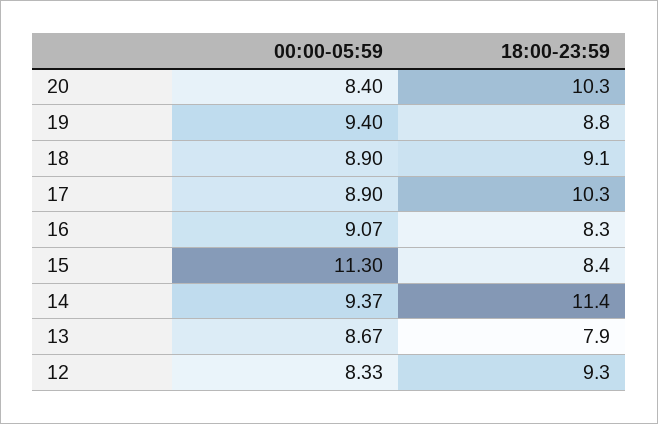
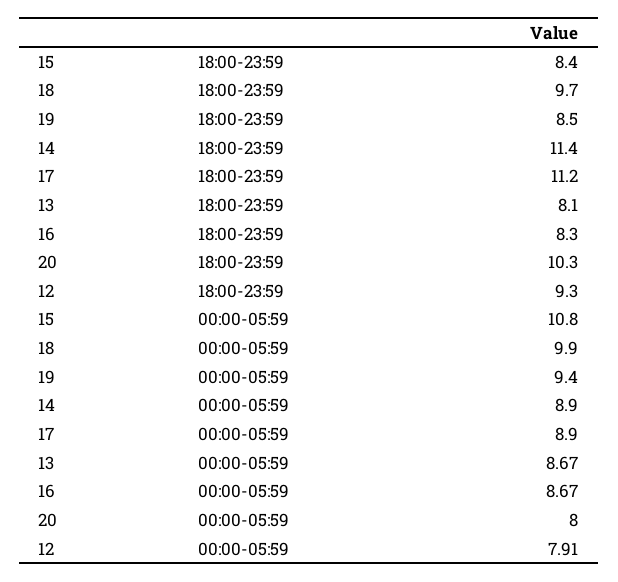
00:00-05:59, 20: 8.4 -> 8
18:00-23:59, 19: 8.8 -> 8.5
00:00-05:59, 18: 8.9 -> 9.9
18:00-23:59, 18: 9.1 -> 9.7
18:00-23:59, 17: 10.3 -> 11.2
00:00-05:59, 16: 9.07 -> 8.67
00:00-05:59, 15: 11.3 -> 10.8
00:00-05:59, 14: 9.37 -> 8.9
18:00-23:59, 13: 7.9 -> 8.1
00:00-05:59, 12: 8.33 -> 7.91

